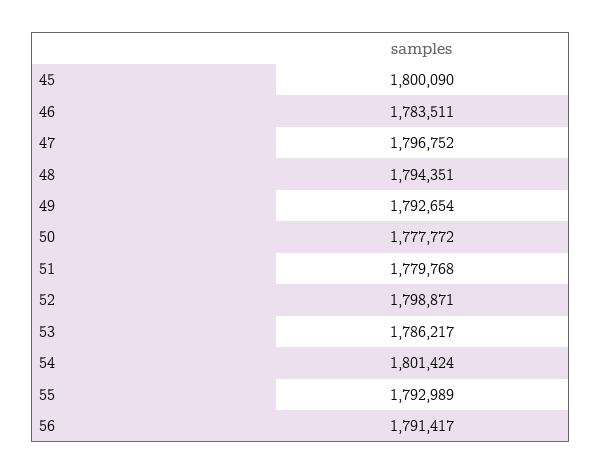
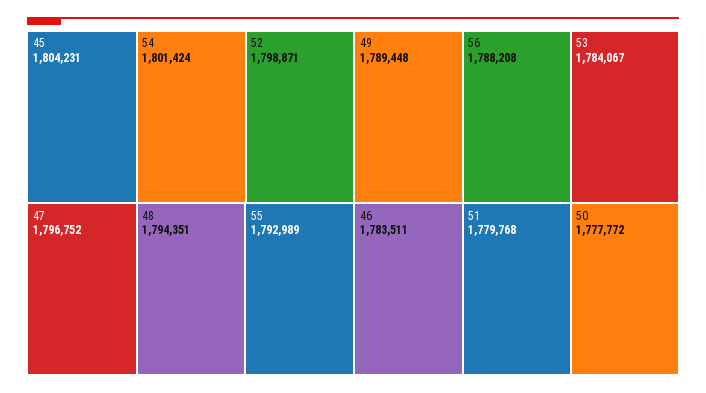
45: 1800090 -> 1804231
49: 1792654 -> 1789448
53: 1786217 -> 1784067
56: 1791417 -> 1788208

